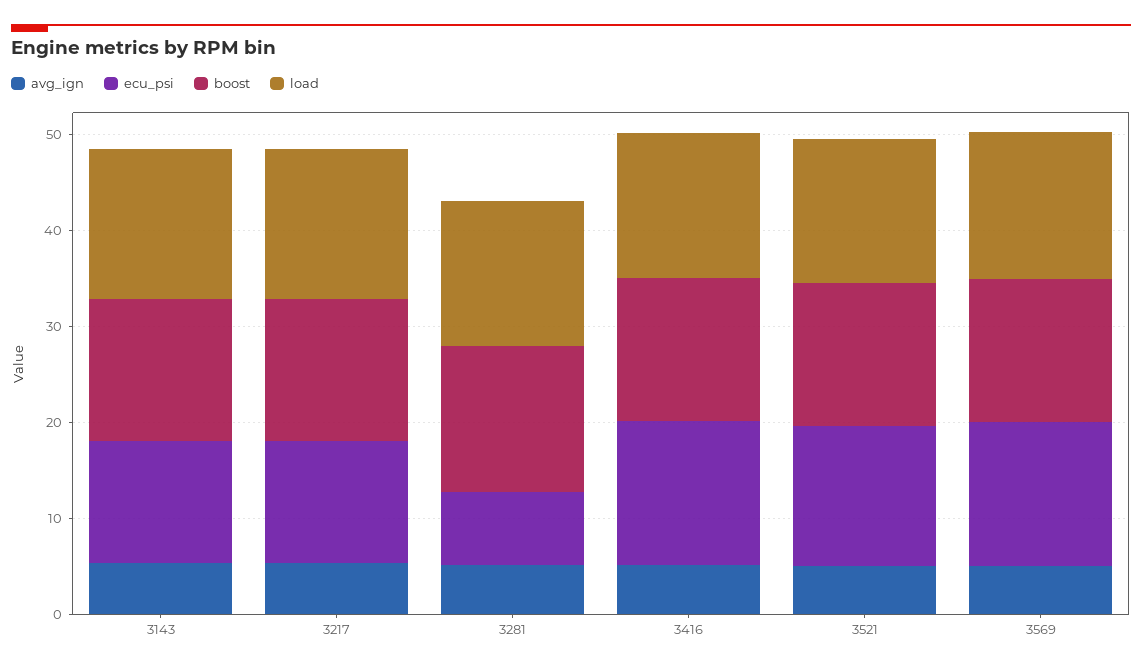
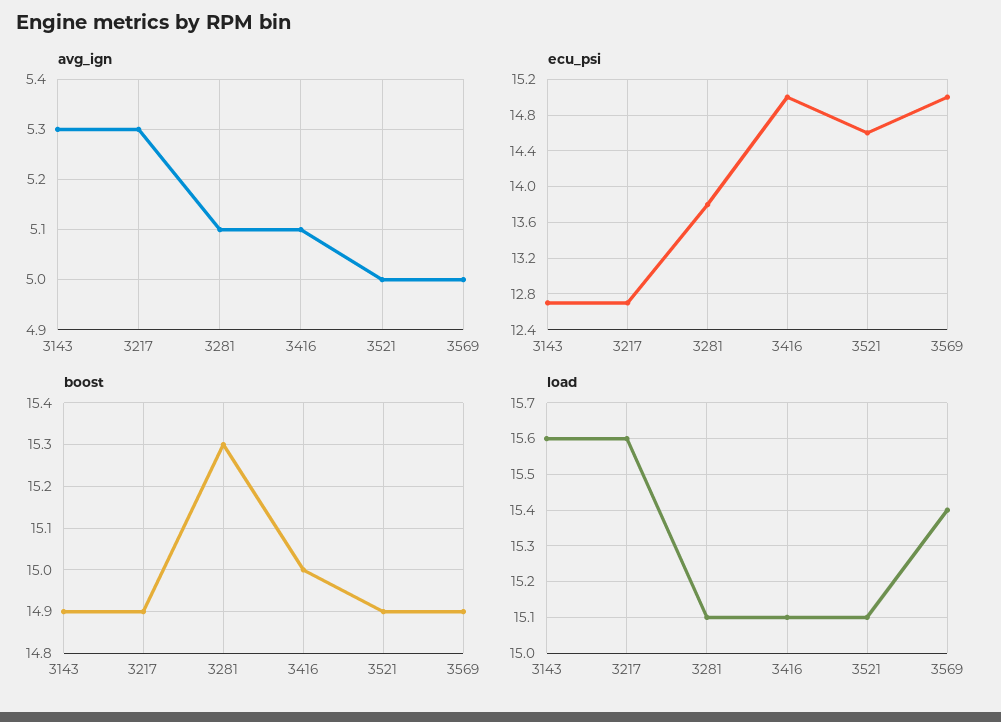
ecu_psi, 3281: 8 -> 13.8

